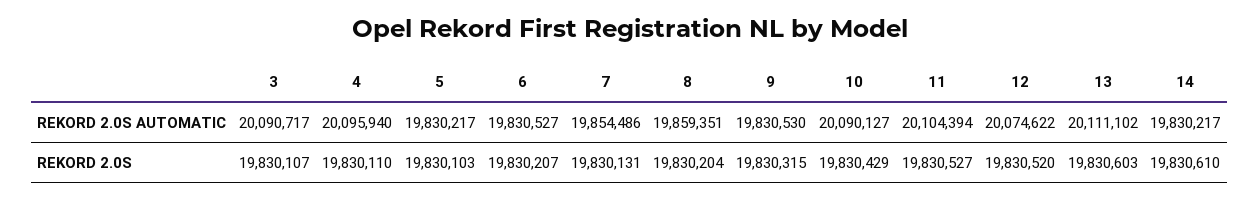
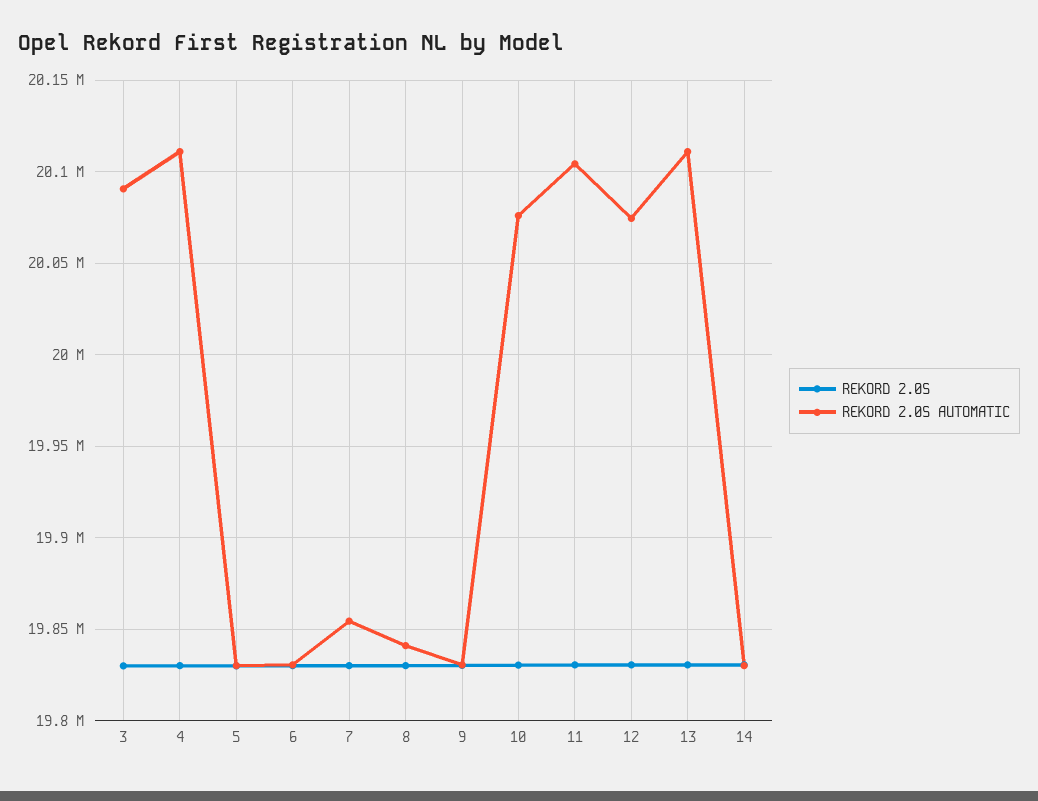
REKORD 2.0S AUTOMATIC, 4: 20095940 -> 20110000
REKORD 2.0S AUTOMATIC, 8: 19859351 -> 19840000
REKORD 2.0S AUTOMATIC, 10: 20090127 -> 20075000

